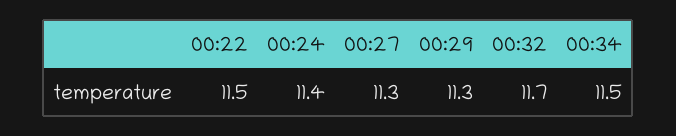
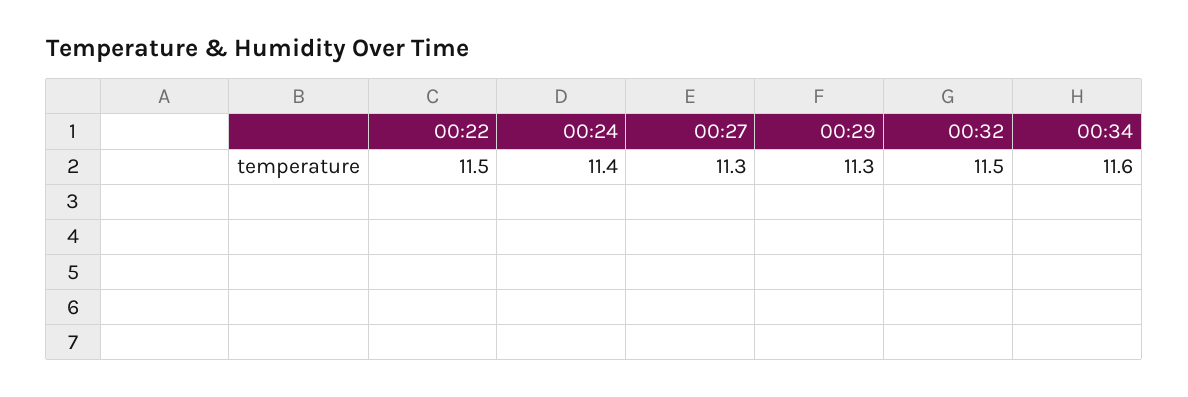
00:32: 11.7 -> 11.5
00:34: 11.5 -> 11.6

